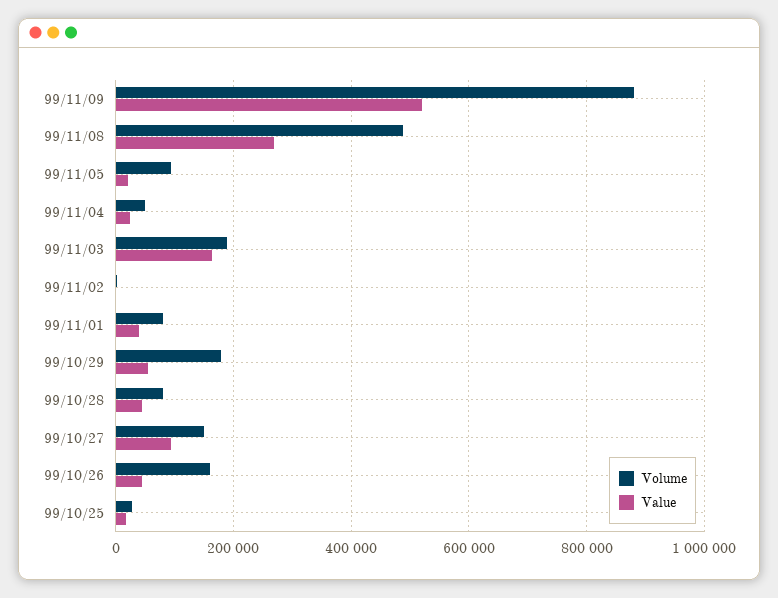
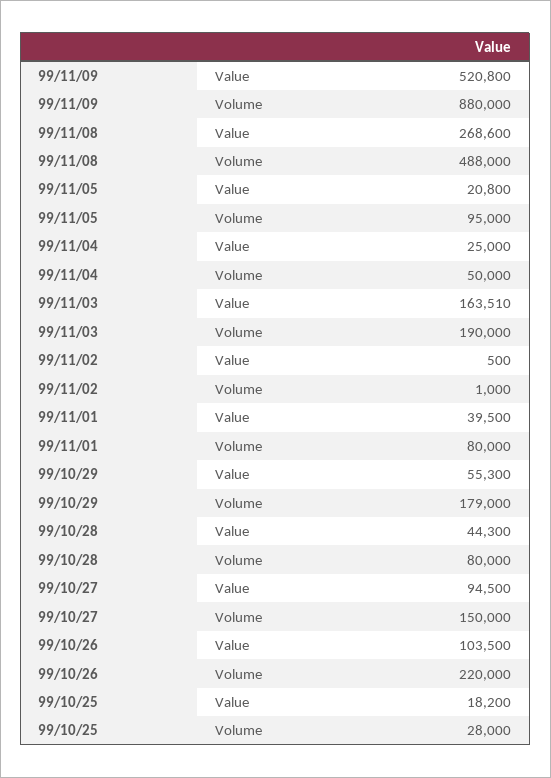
Volume, 99/10/26: 160000 -> 220000
Value, 99/10/26: 40000 -> 103500

